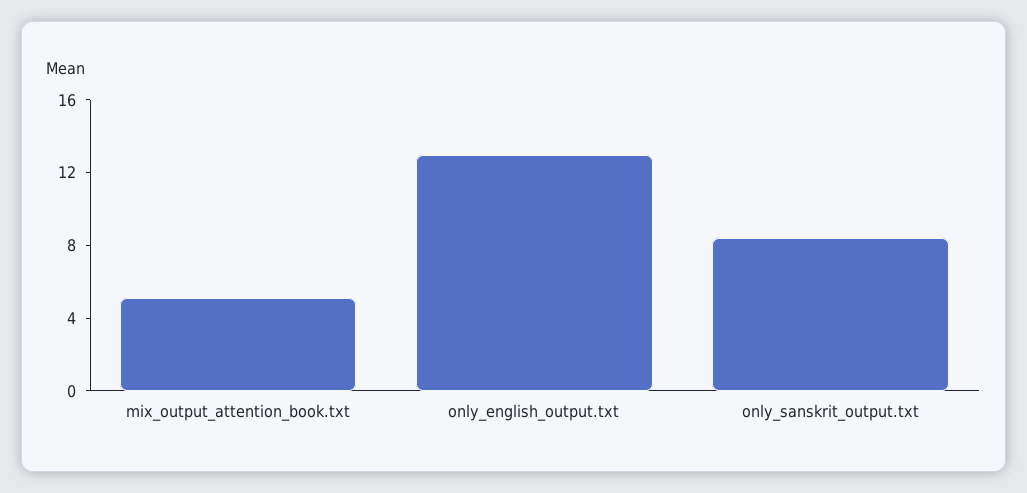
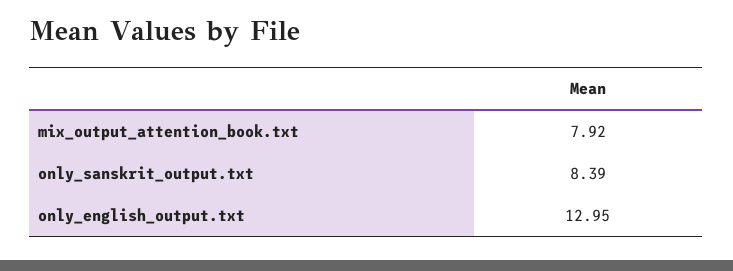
mix_output_attention_book.txt: 5 -> 7.92

